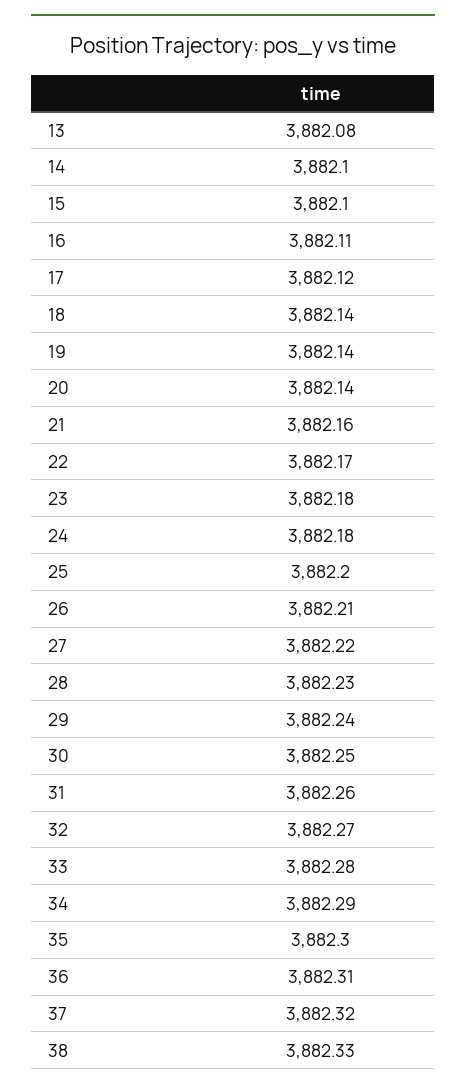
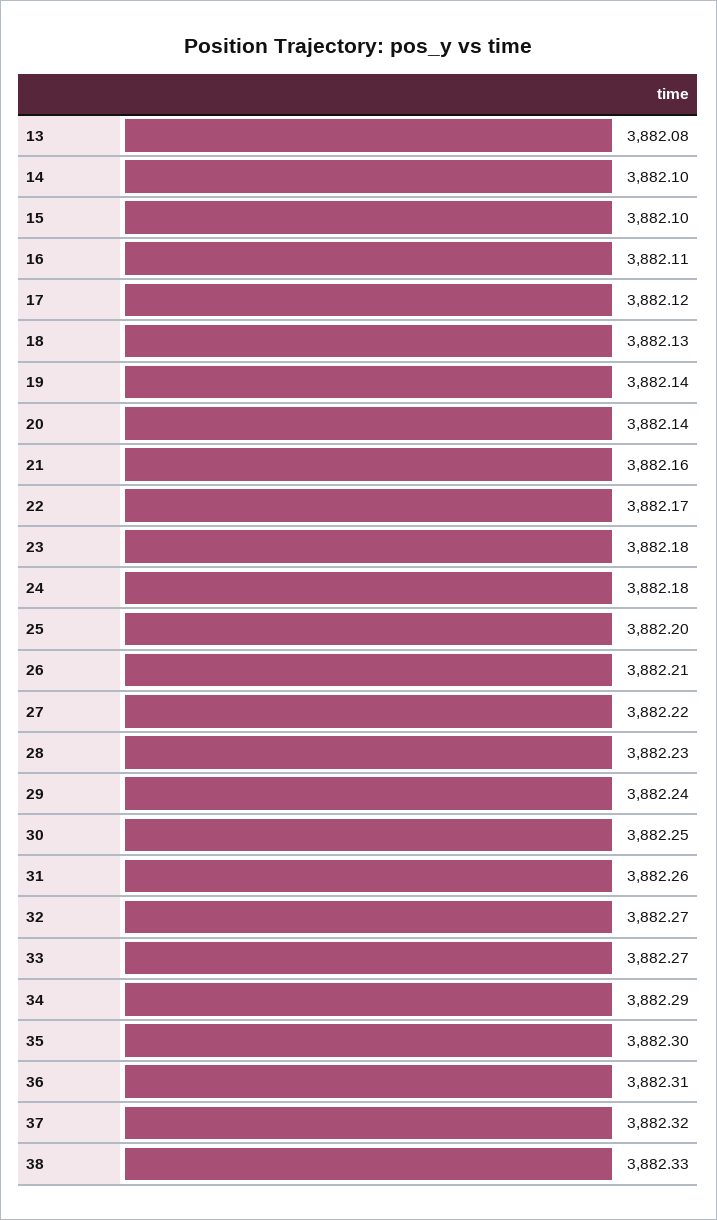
18: 3882.14 -> 3882.13
33: 3882.28 -> 3882.27

